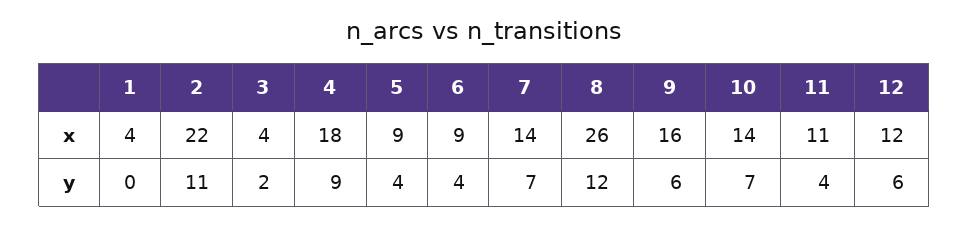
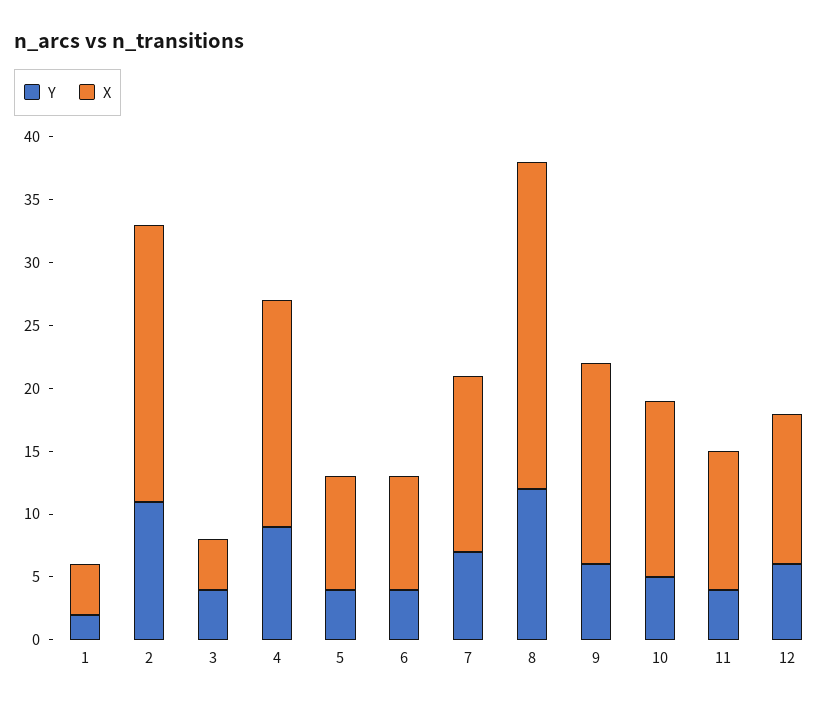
y, 1: 0 -> 2
y, 3: 2 -> 4
y, 10: 7 -> 5

